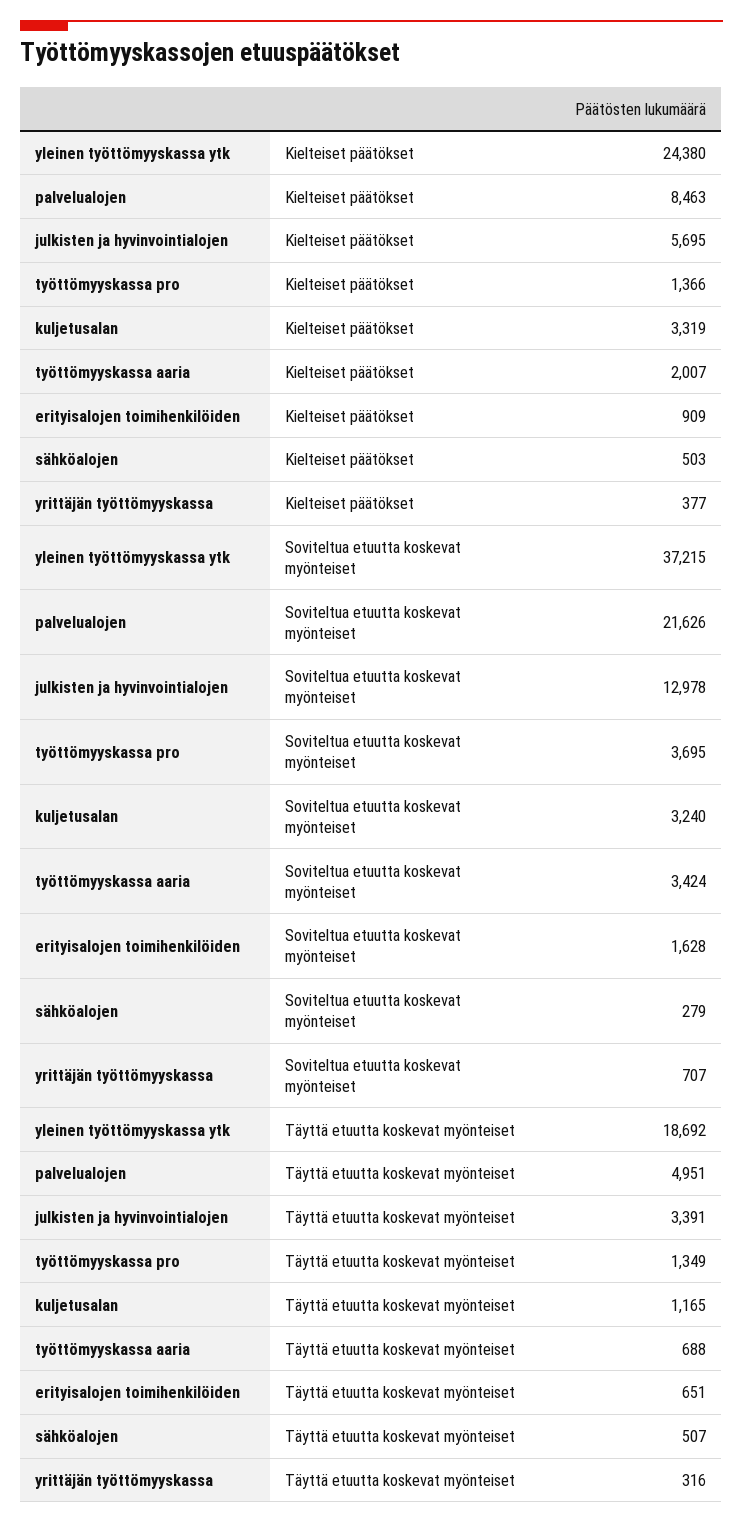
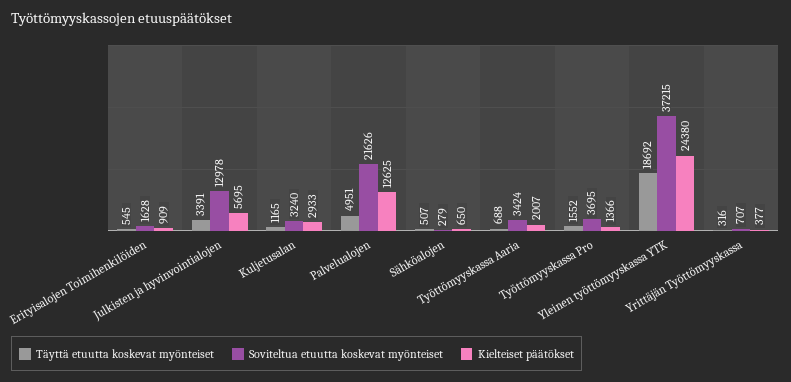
Kielteiset päätökset, palvelualojen: 8463 -> 12625
Kielteiset päätökset, kuljetusalan: 3319 -> 2933
Kielteiset päätökset, sähköalojen: 503 -> 650
Täyttä etuutta koskevat myönteiset, työttömyyskassa pro: 1349 -> 1552
Täyttä etuutta koskevat myönteiset, erityisalojen toimihenkilöiden: 651 -> 545

